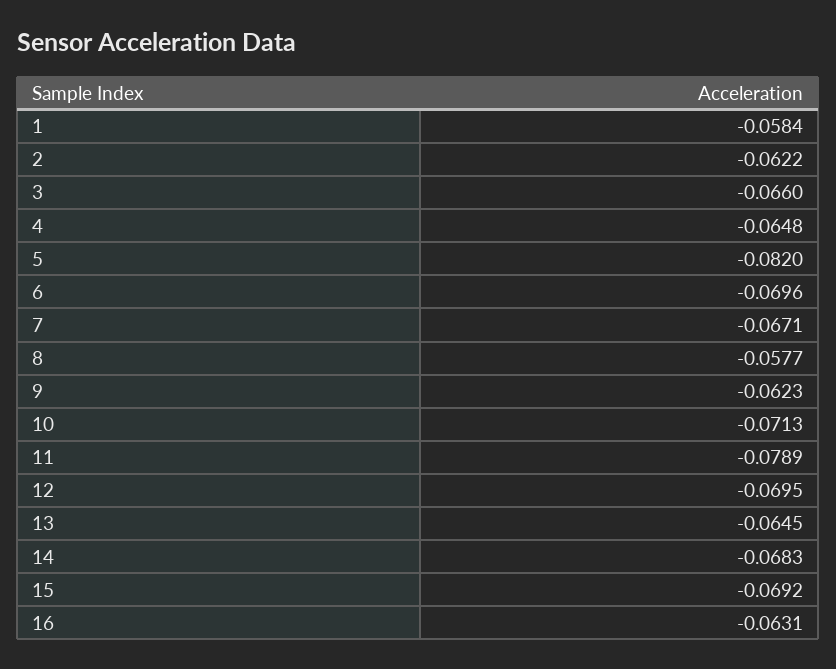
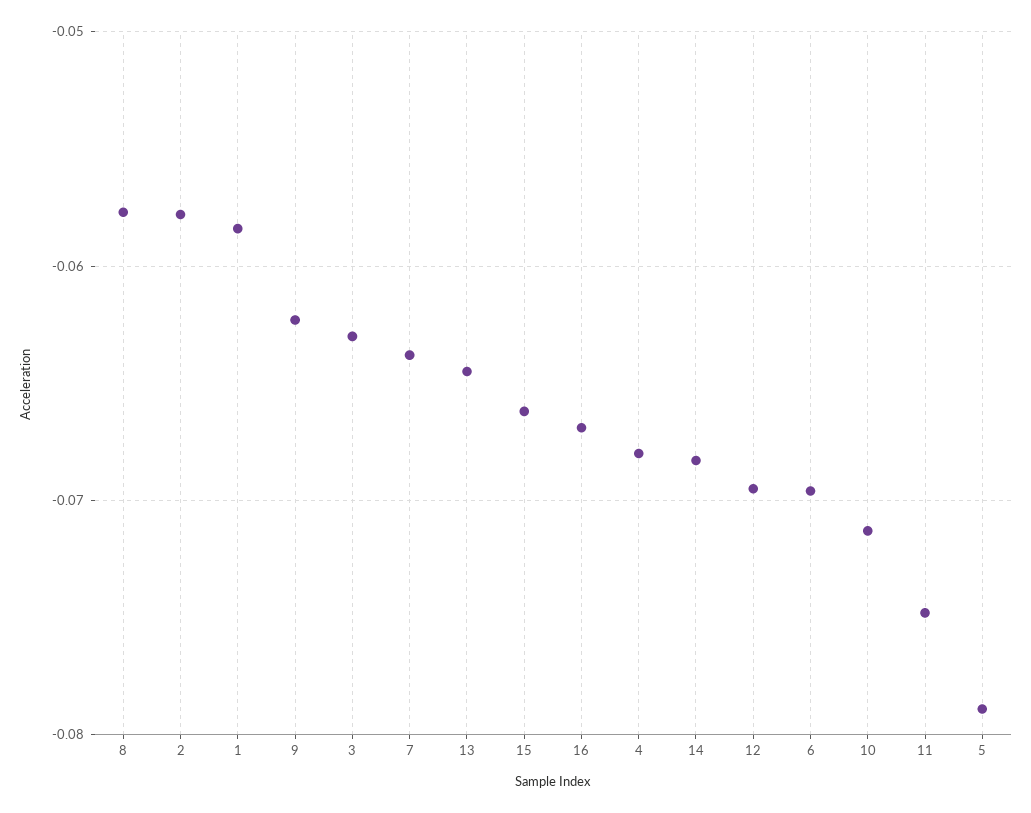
2: -0.0622 -> -0.058
3: -0.066 -> -0.063
4: -0.0648 -> -0.068
5: -0.082 -> -0.079
7: -0.0671 -> -0.064
11: -0.0789 -> -0.075
15: -0.0692 -> -0.066
16: -0.0631 -> -0.067

